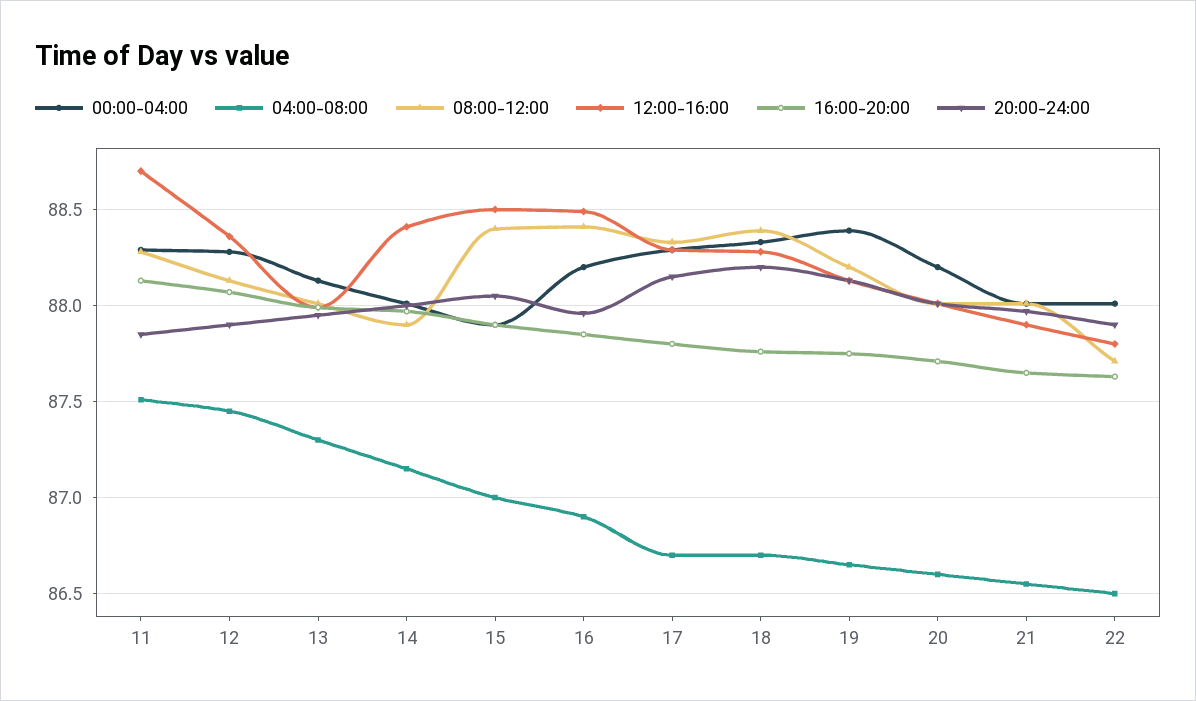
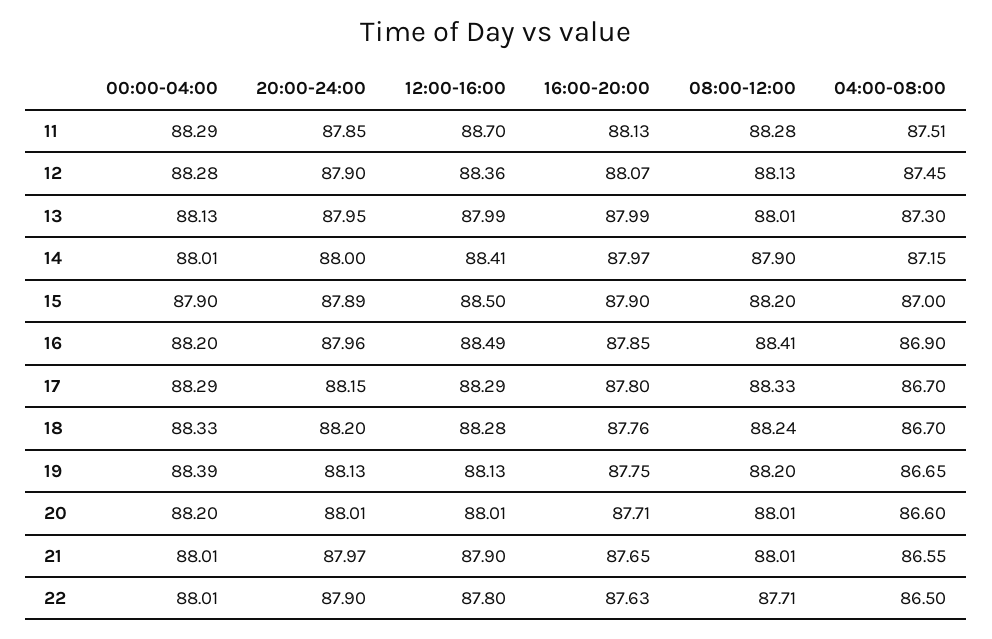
08:00-12:00, 15: 88.4 -> 88.2
20:00-24:00, 15: 88.05 -> 87.89
08:00-12:00, 18: 88.4 -> 88.24

